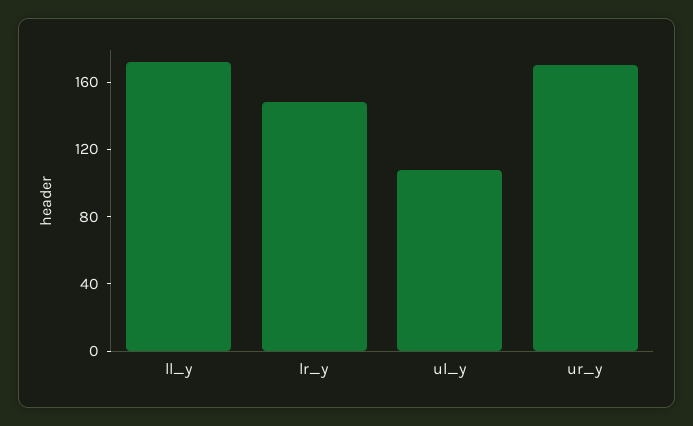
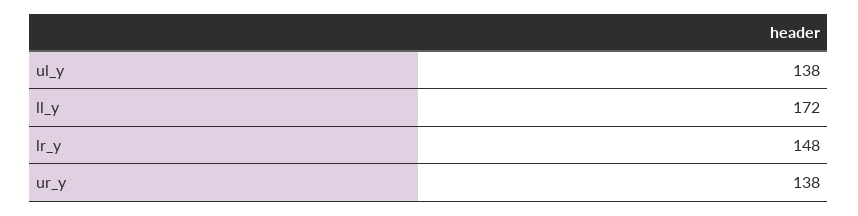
ul_y: 110 -> 138
ur_y: 170 -> 138

